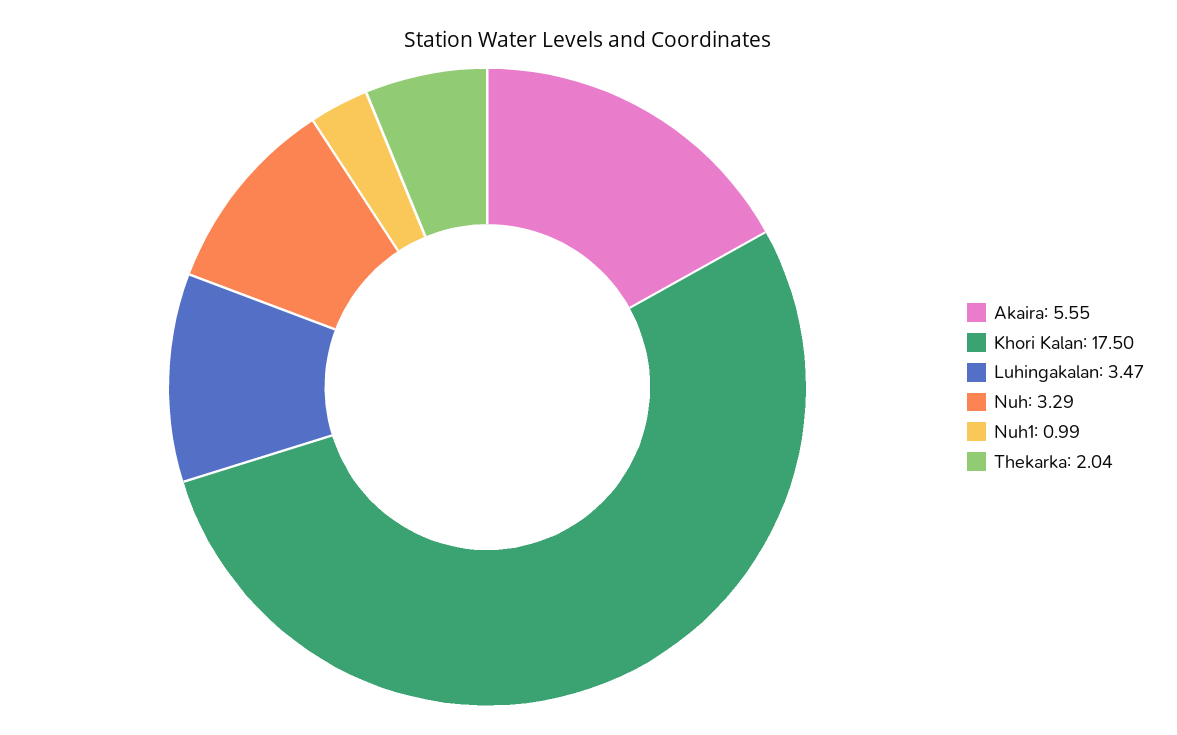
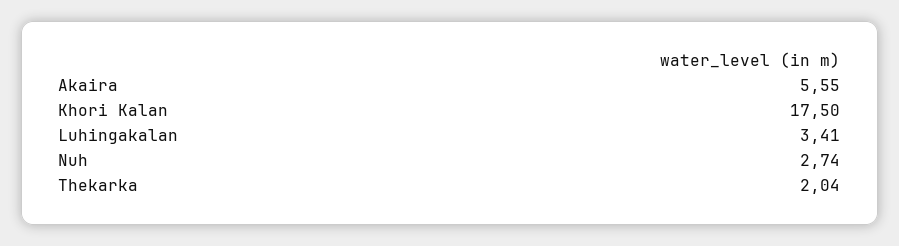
Luhingakalan: 3.47 -> 3.41
Nuh: 3.29 -> 2.74
Nuh1: 0.99 -> none

